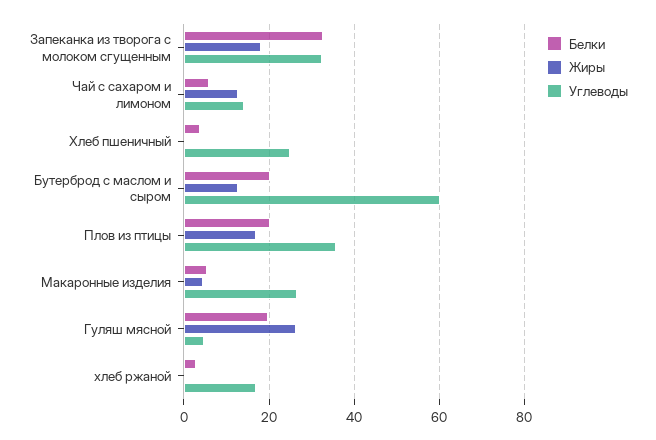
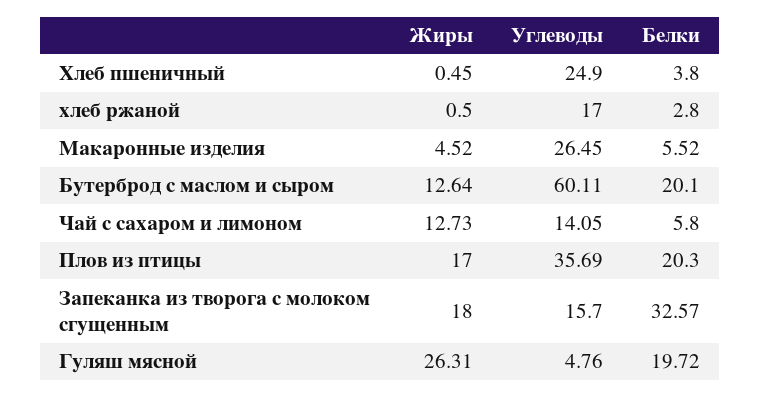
Углеводы, Запеканка из творога с молоком сгущенным: 32 -> 15.7

